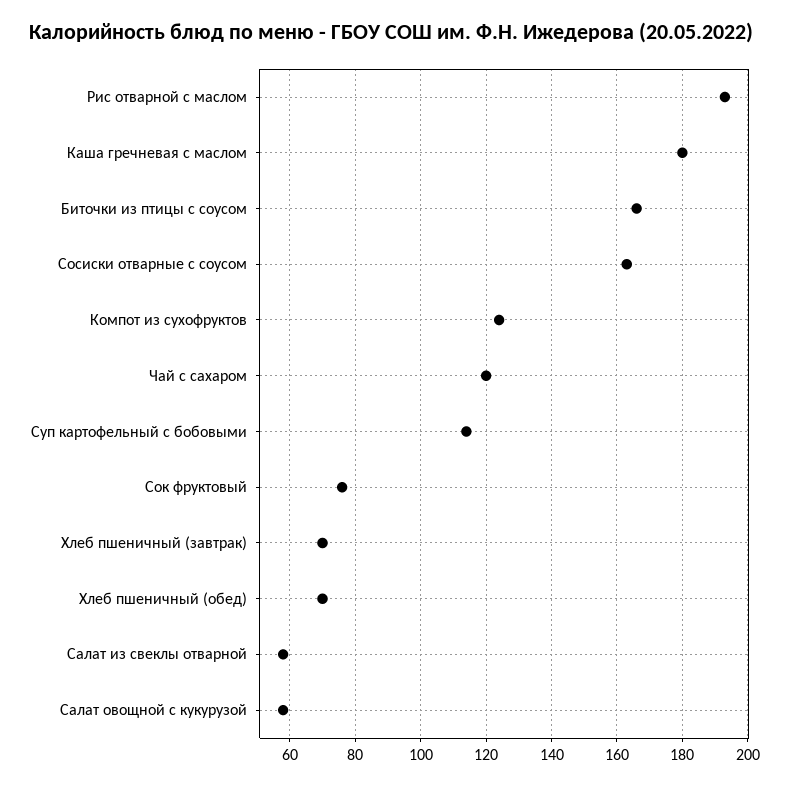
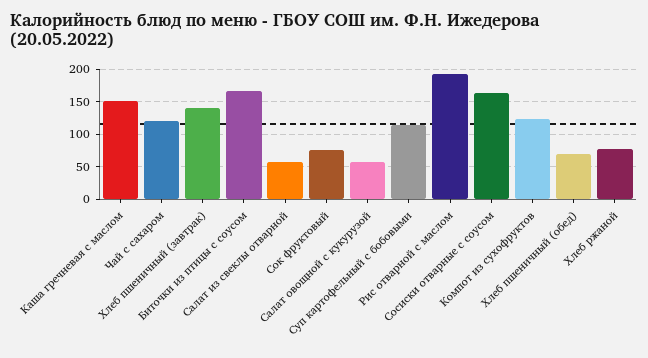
Каша гречневая с маслом: 180 -> 150
Хлеб пшеничный (завтрак): 70 -> 140
Хлеб ржаной: none -> 80

